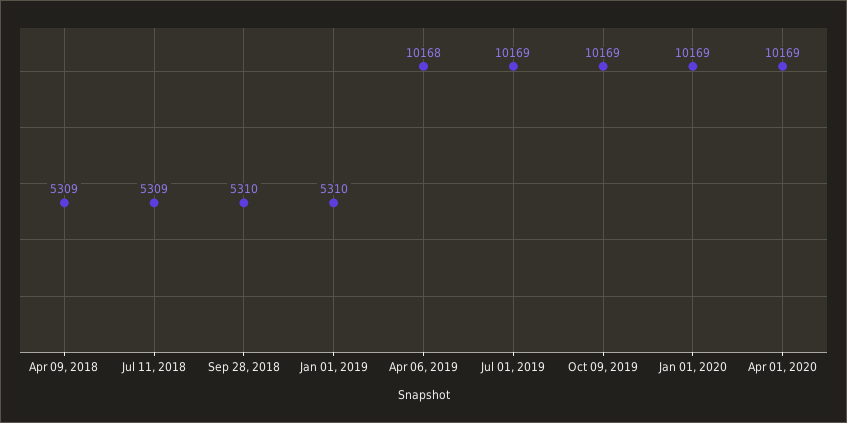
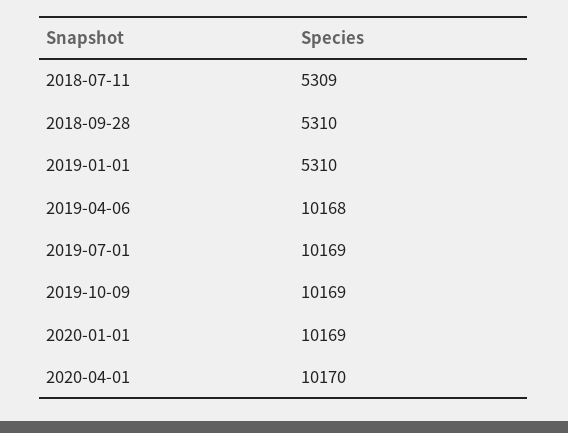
Apr 09, 2018: 5309 -> none
Apr 01, 2020: 10169 -> 10170

